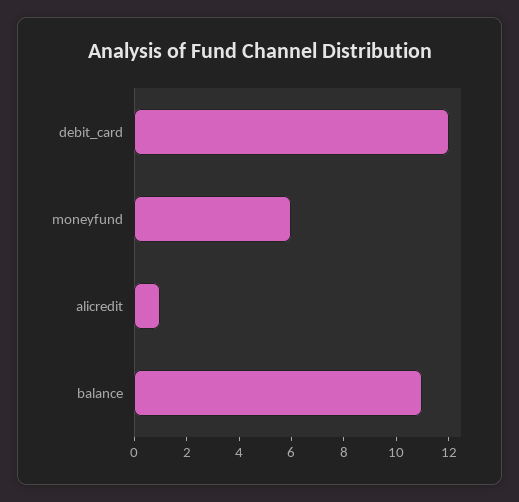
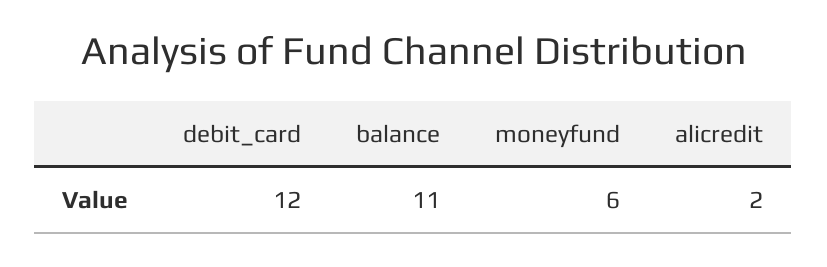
alicredit: 1 -> 2

